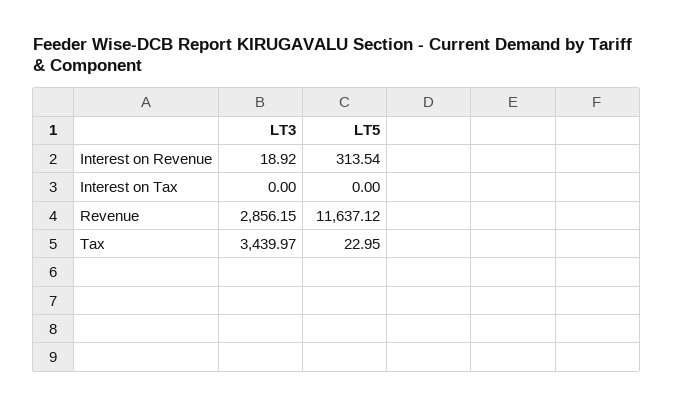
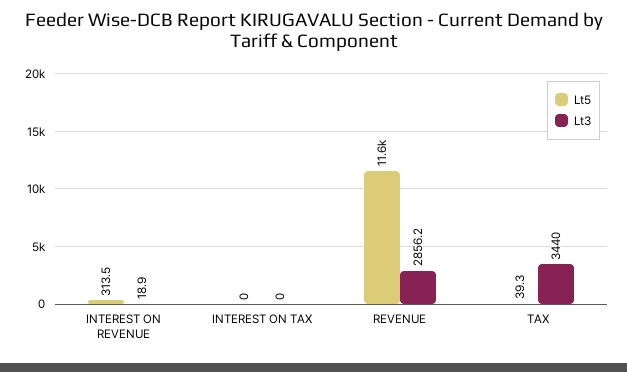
LT5, Tax: 22.95 -> 39.3

